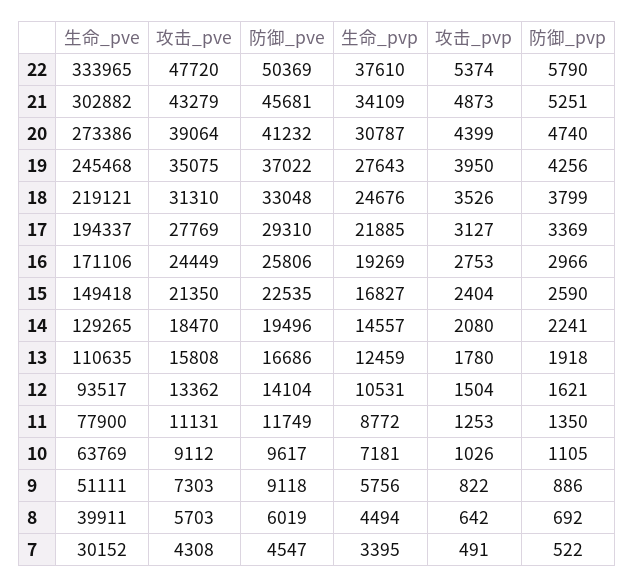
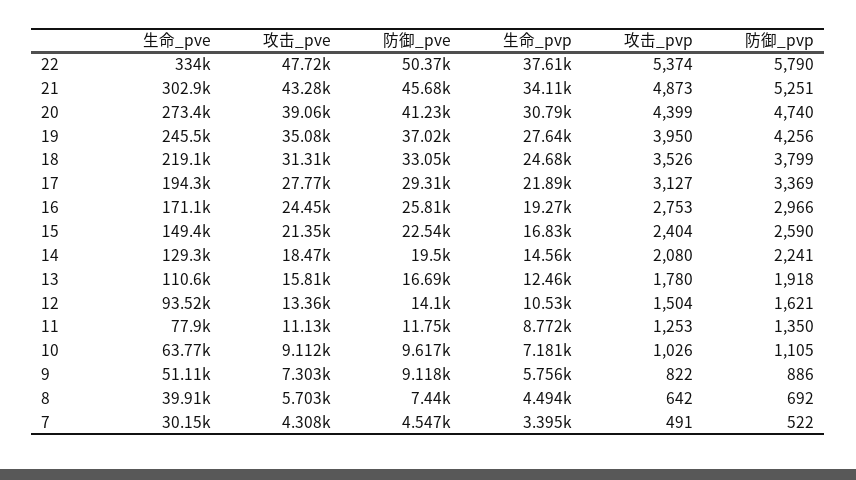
防御_pve, 8: 6019 -> 7440

